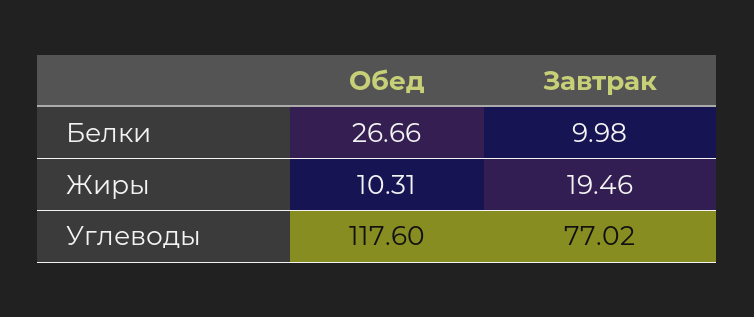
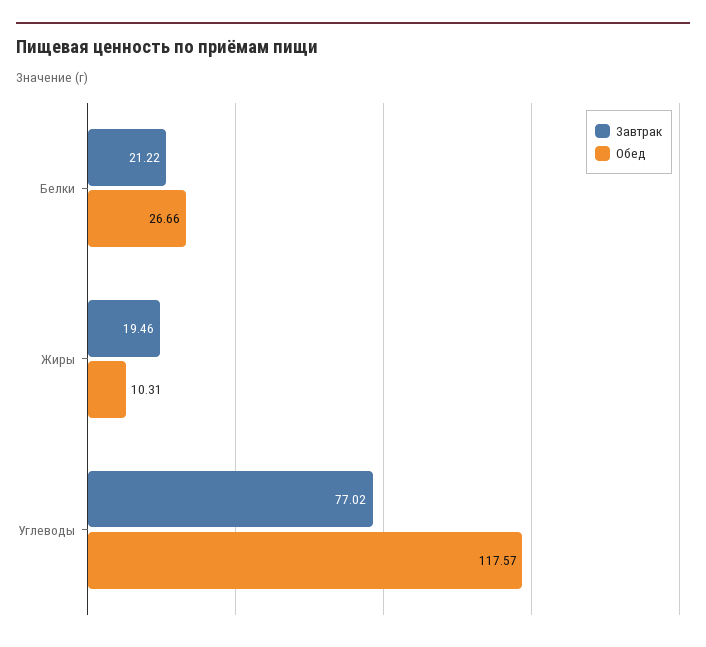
Завтрак, Белки: 9.98 -> 21.22
Обед, Углеводы: 117.6 -> 117.57

